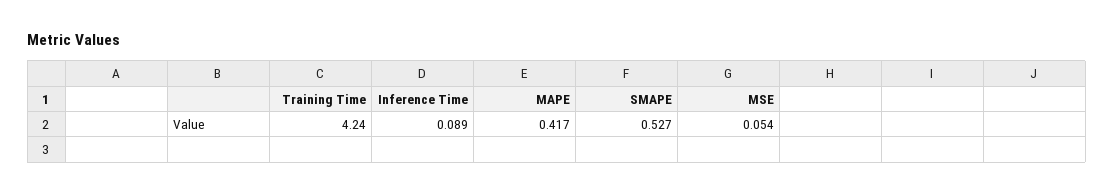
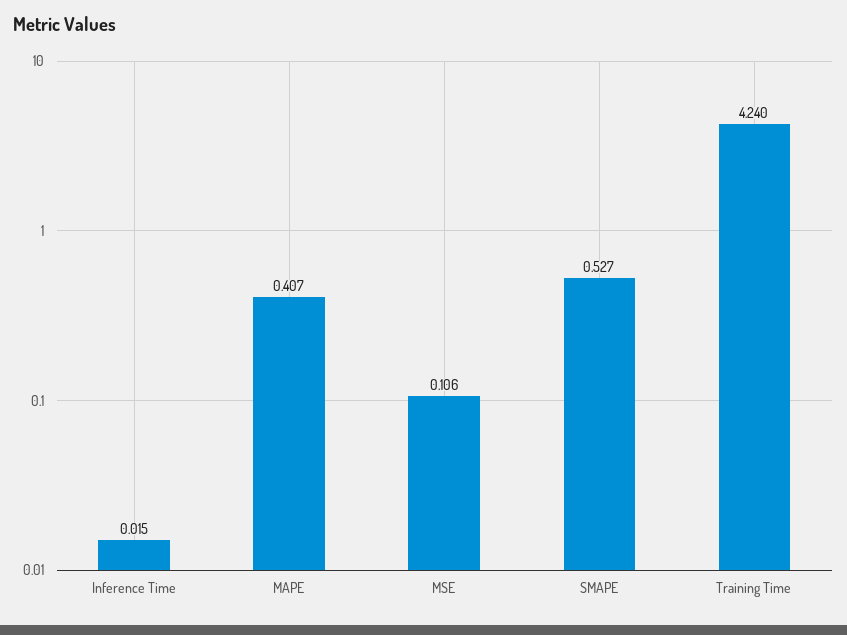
Inference Time: 0.089 -> 0.015
MAPE: 0.417 -> 0.407
MSE: 0.054 -> 0.106

